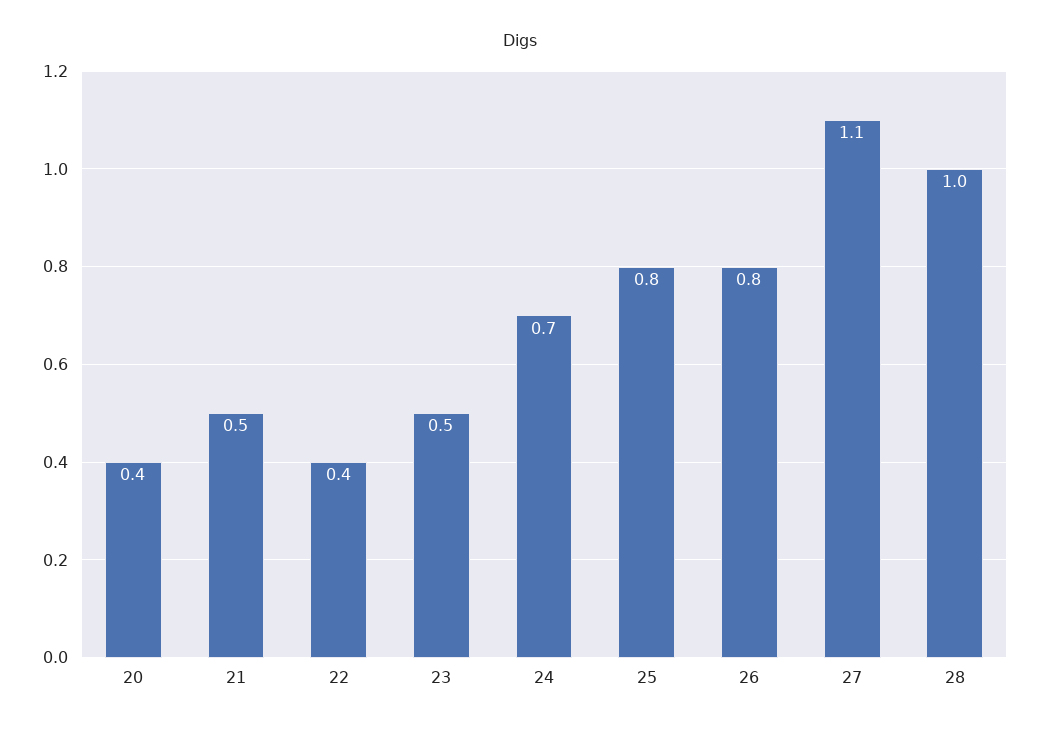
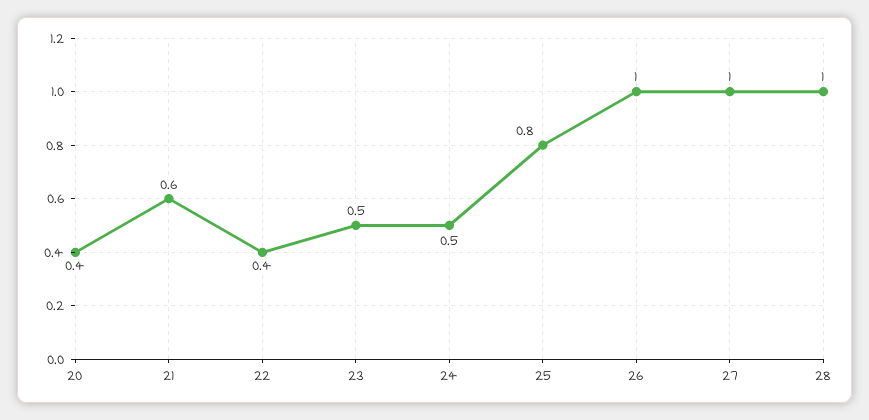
21: 0.5 -> 0.6
24: 0.7 -> 0.5
26: 0.8 -> 1
27: 1.1 -> 1

